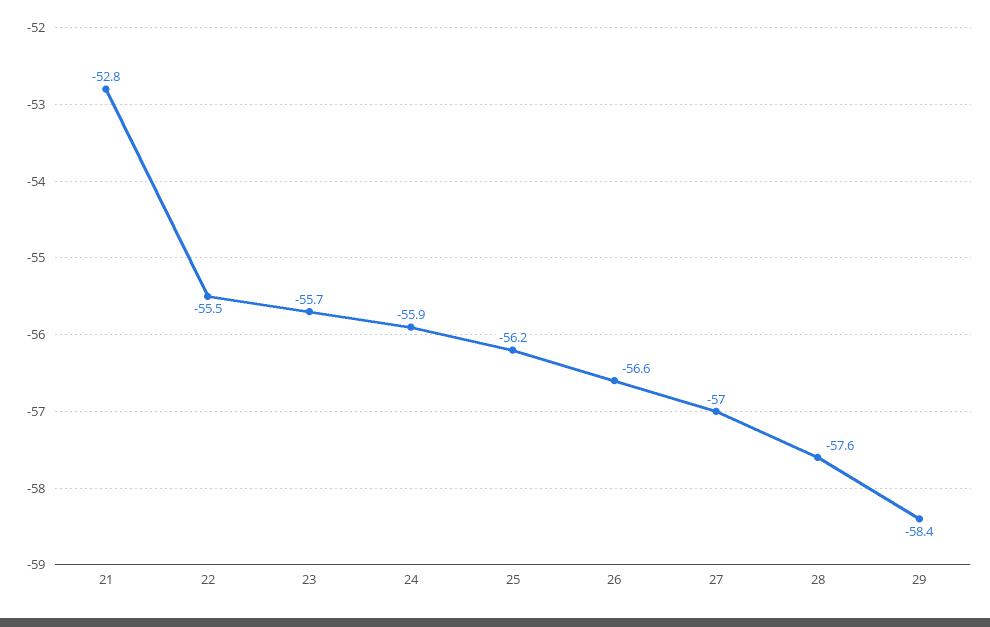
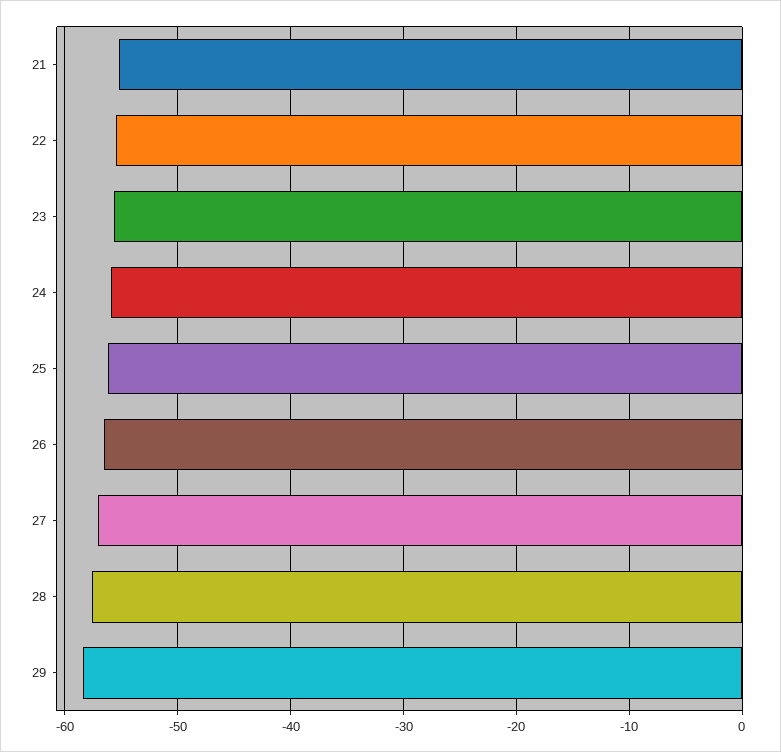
21: -52.8 -> -55

